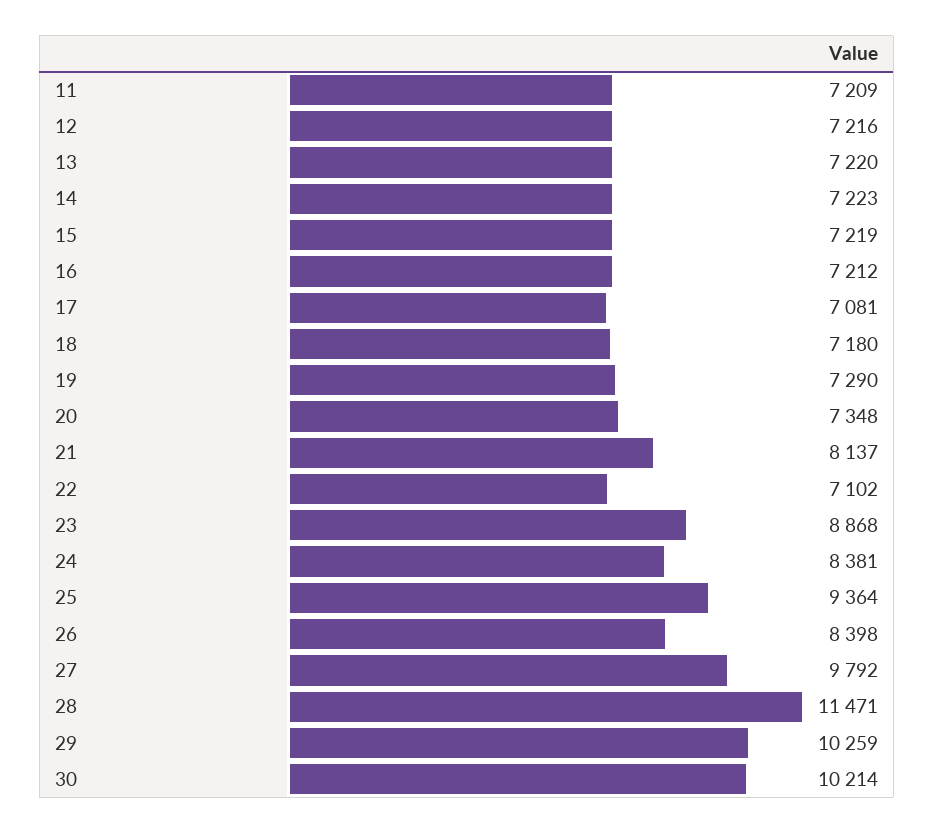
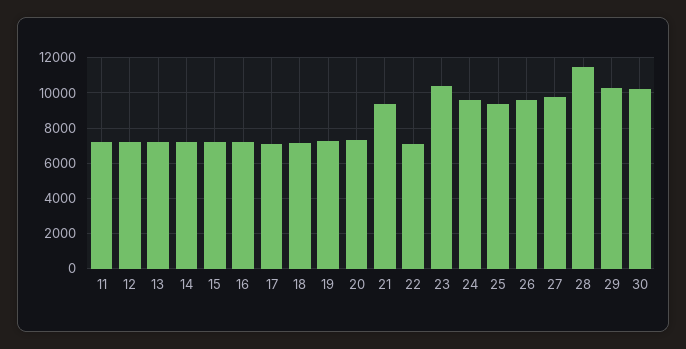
21: 8137 -> 9500
23: 8868 -> 10500
24: 8381 -> 9500
26: 8398 -> 9500

